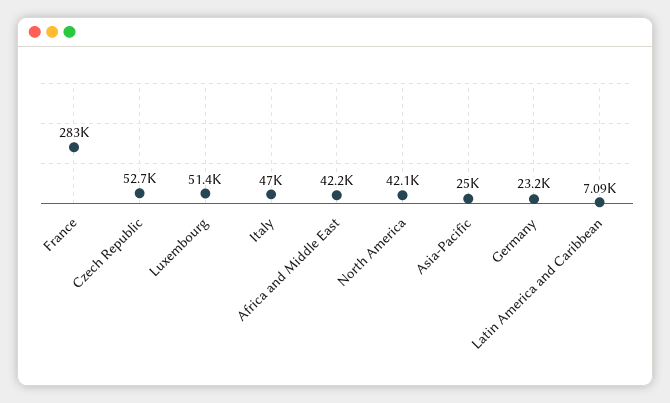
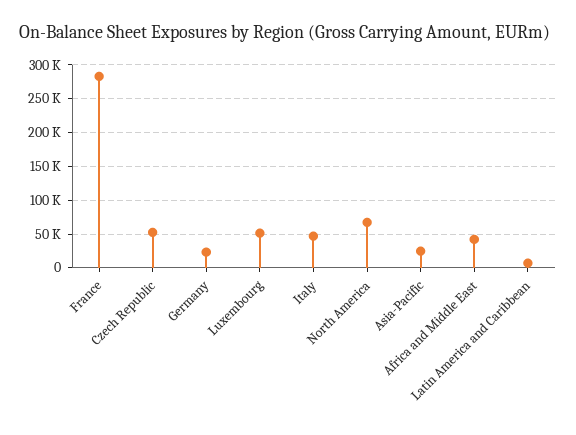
North America: 42100 -> 70000

